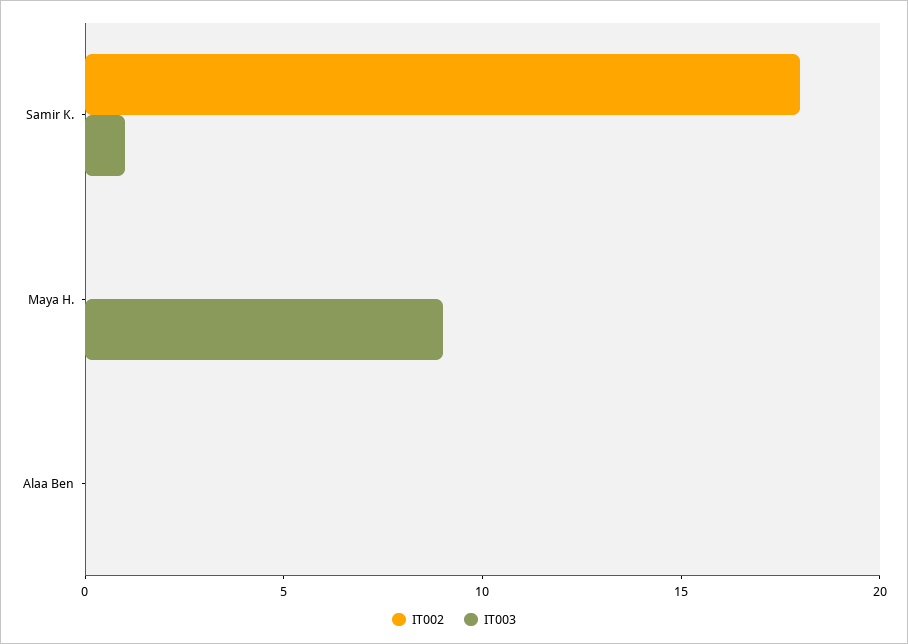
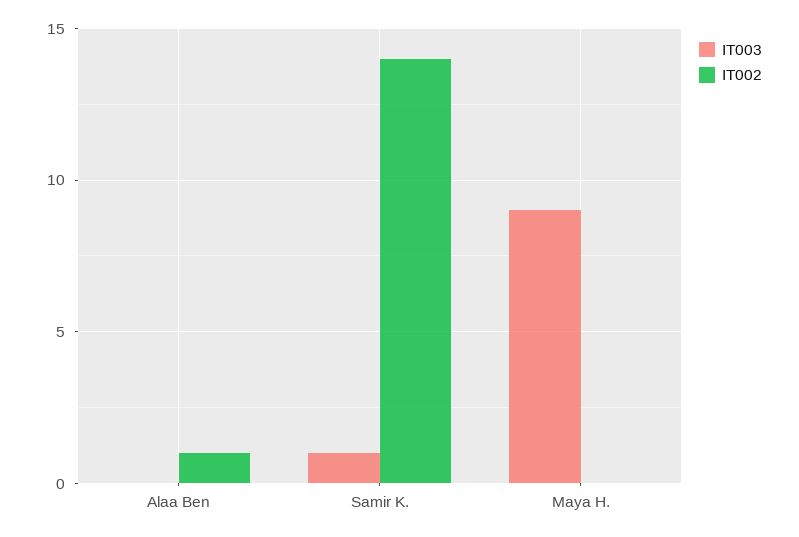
IT002, Samir K.: 18 -> 14
IT002, Alaa Ben: 0 -> 1

